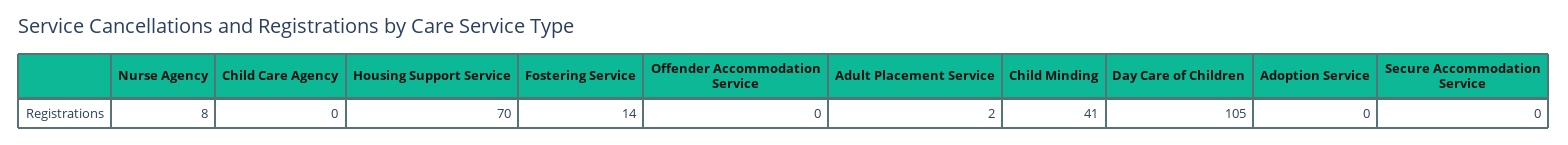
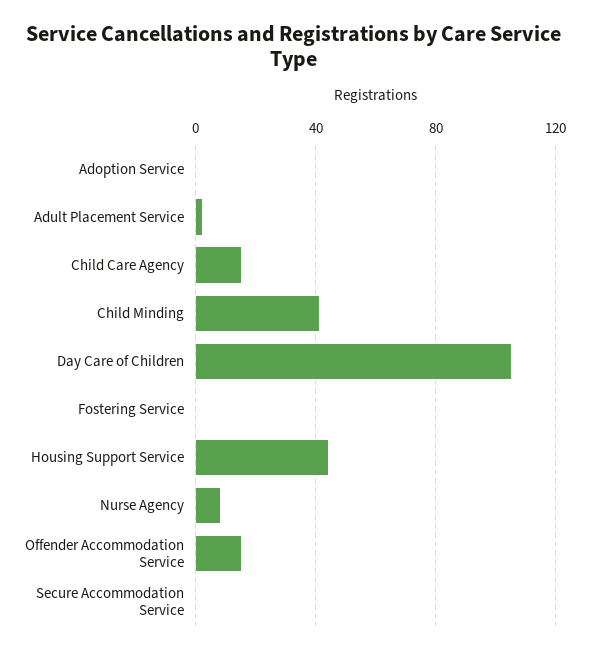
Child Care Agency: 0 -> 15
Housing Support Service: 70 -> 45
Fostering Service: 14 -> 0
Offender Accommodation Service: 0 -> 15

